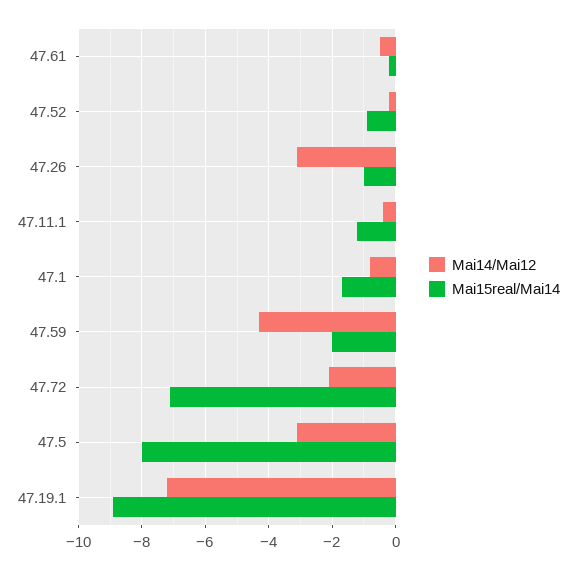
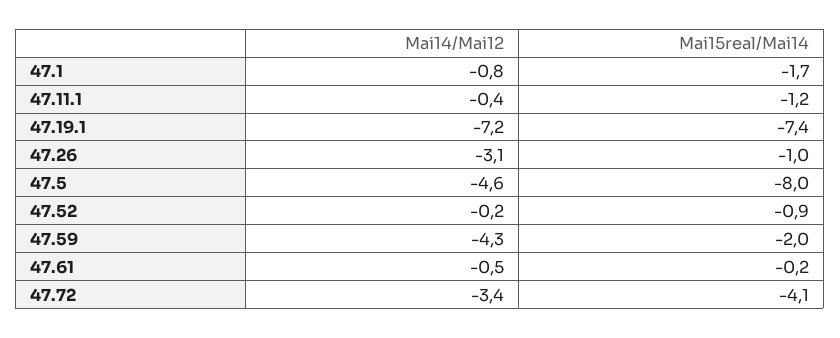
Mai14/Mai12, 47.72: -2 -> -3.4
Mai15real/Mai14, 47.72: -7 -> -4.1
Mai14/Mai12, 47.5: -3 -> -4.6
Mai15real/Mai14, 47.19.1: -9 -> -7.4

